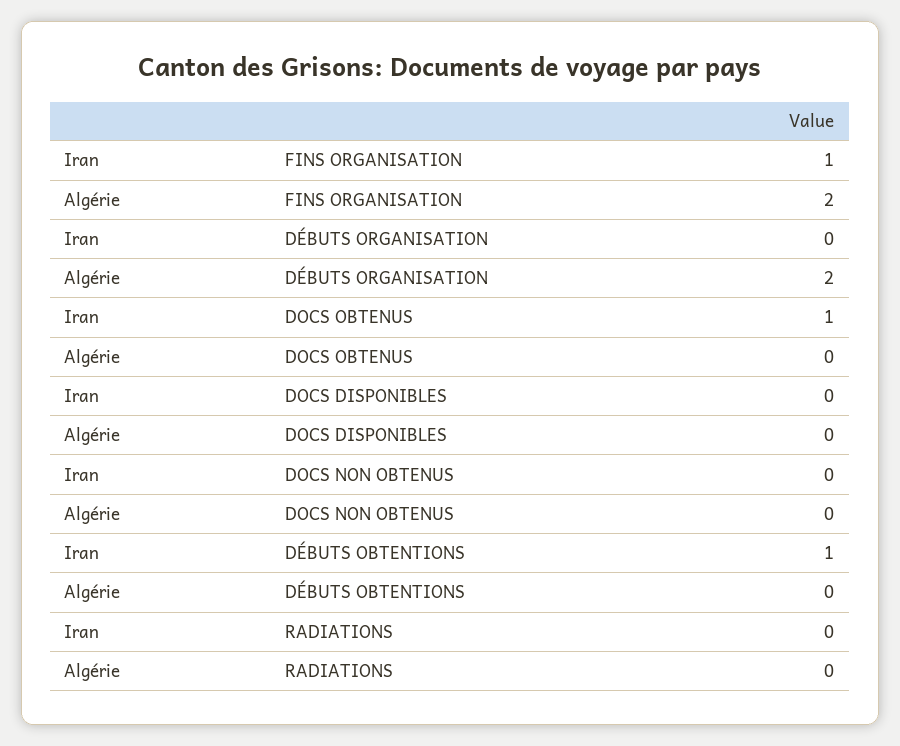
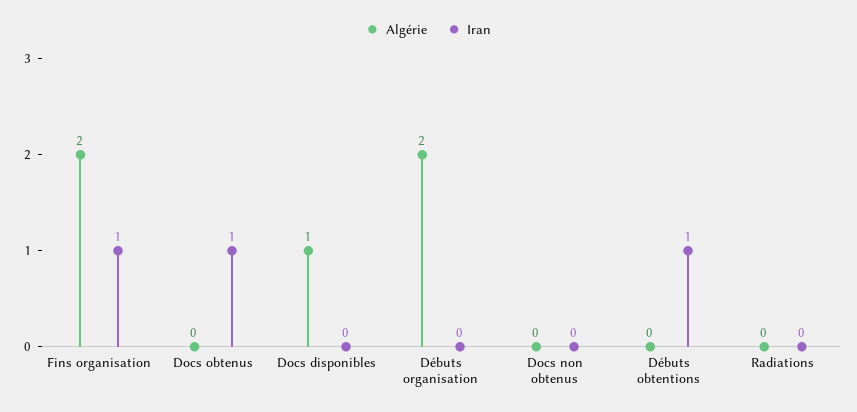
Algérie, DOCS DISPONIBLES: 0 -> 1

